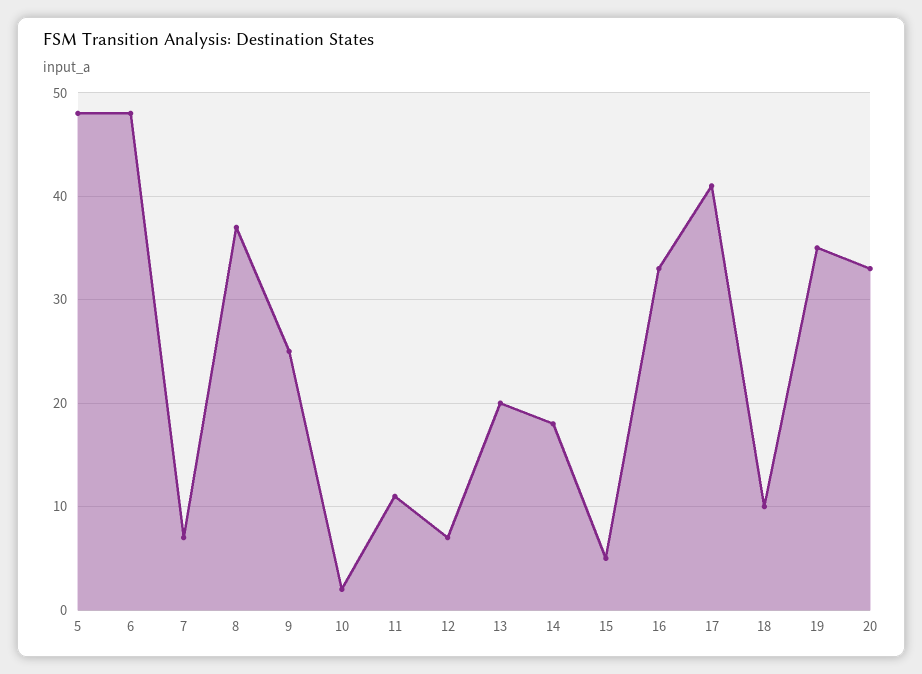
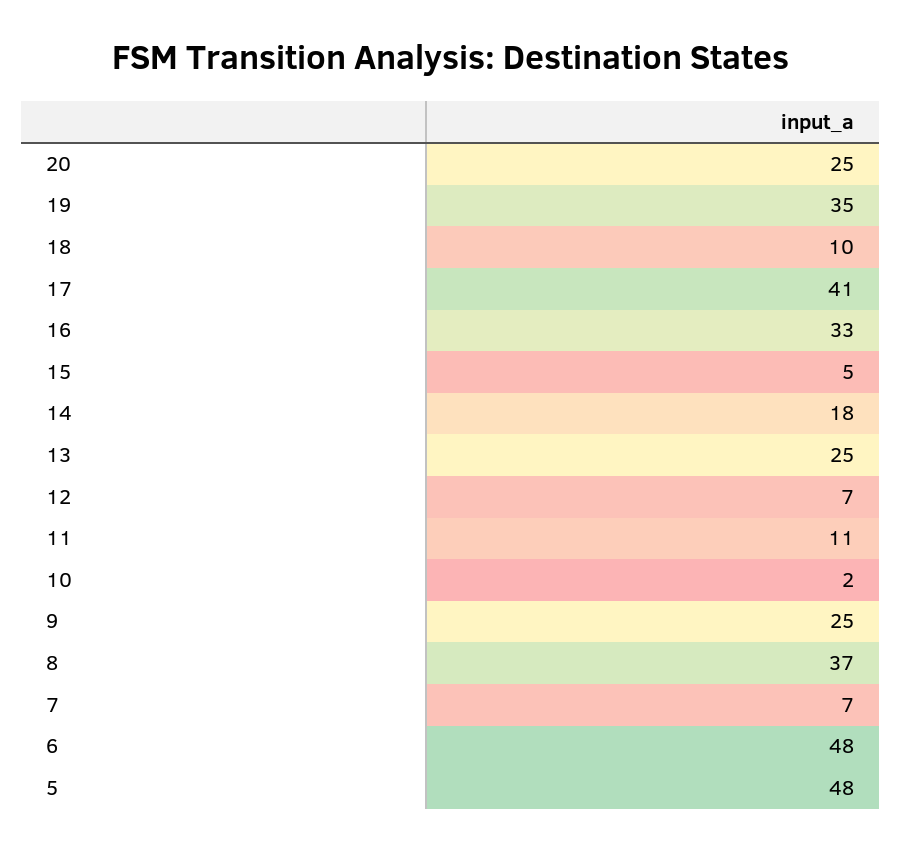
13: 20 -> 25
20: 33 -> 25

